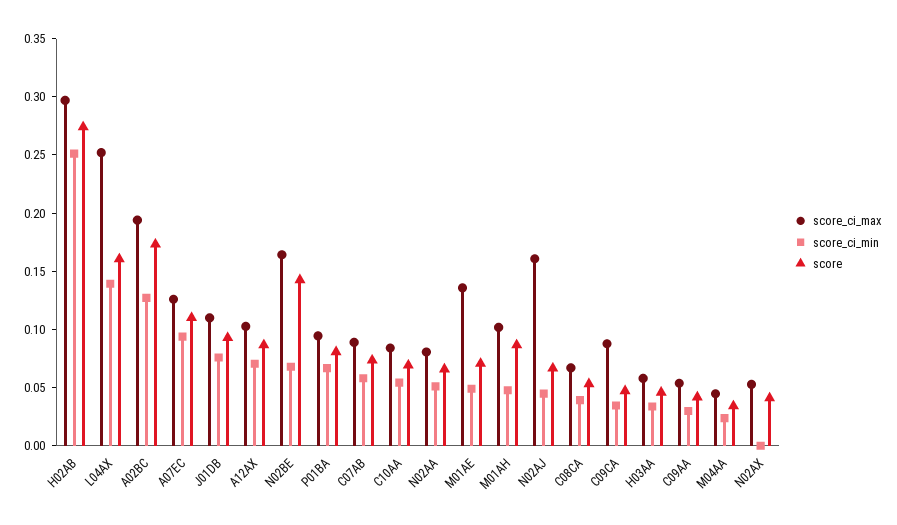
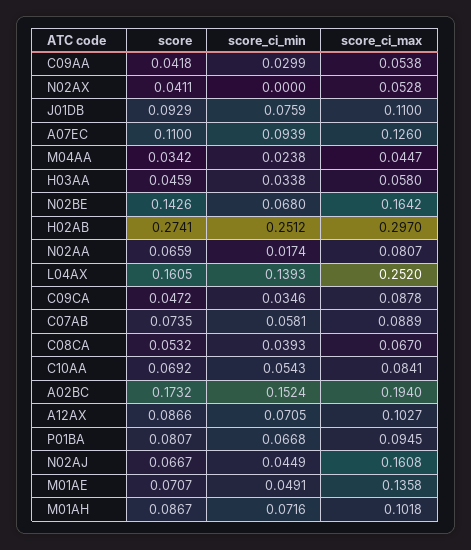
score_ci_min, A02BC: 0.13 -> 0.1524
score_ci_min, N02AA: 0.05 -> 0.0174
score_ci_min, M01AH: 0.05 -> 0.0716

